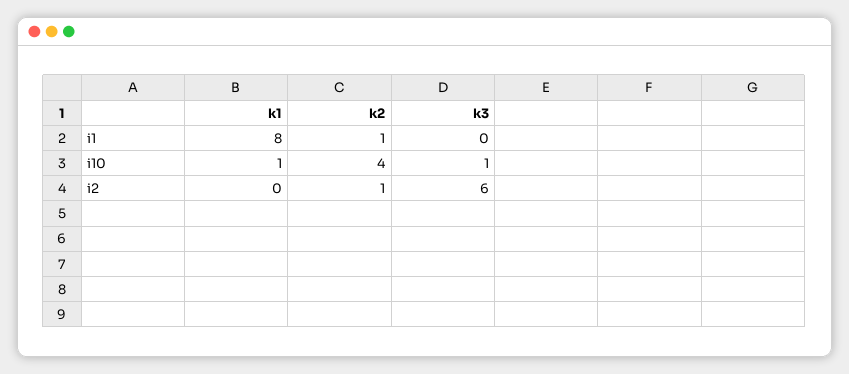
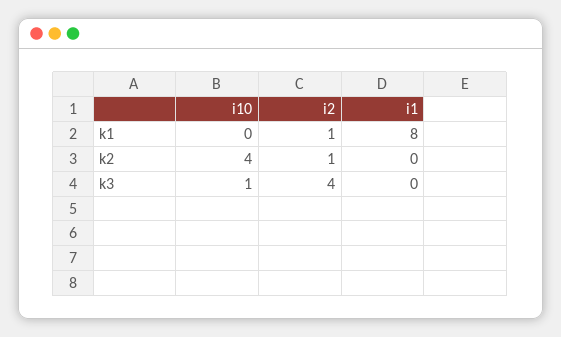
k2, i1: 1 -> 0
k1, i10: 1 -> 0
k1, i2: 0 -> 1
k3, i2: 6 -> 4

